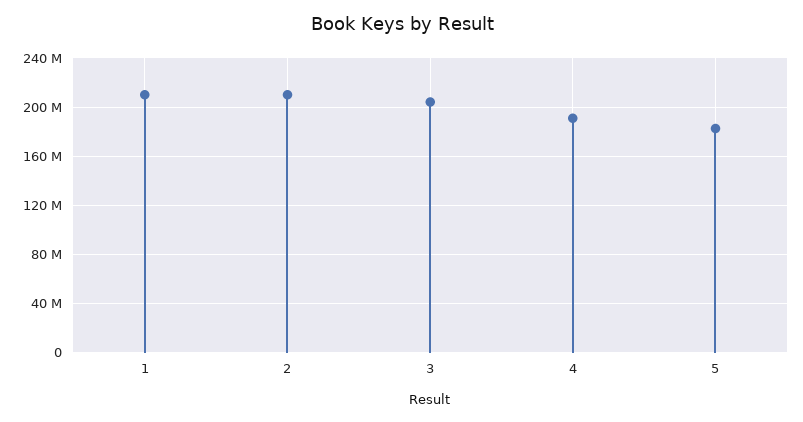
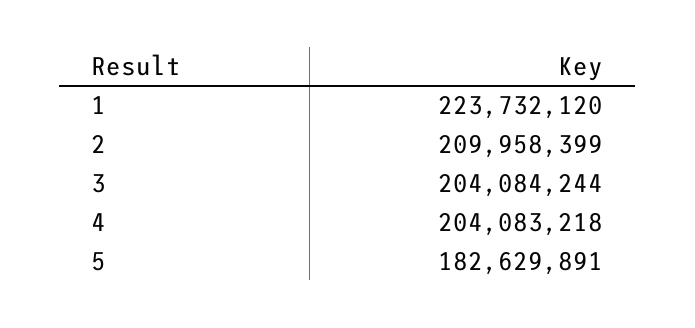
1: 210000000 -> 223732120
4: 190000000 -> 204083218

